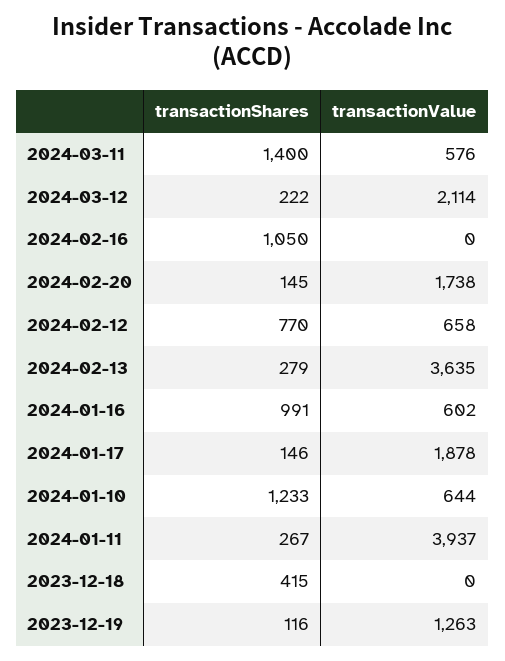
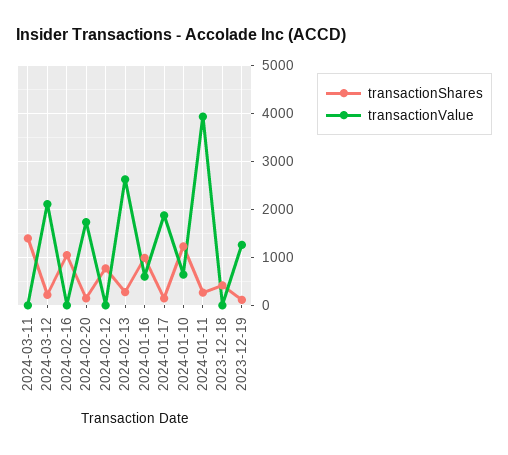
transactionValue, 2024-03-11: 576 -> 0
transactionValue, 2024-02-12: 658 -> 0
transactionValue, 2024-02-13: 3635 -> 2600

